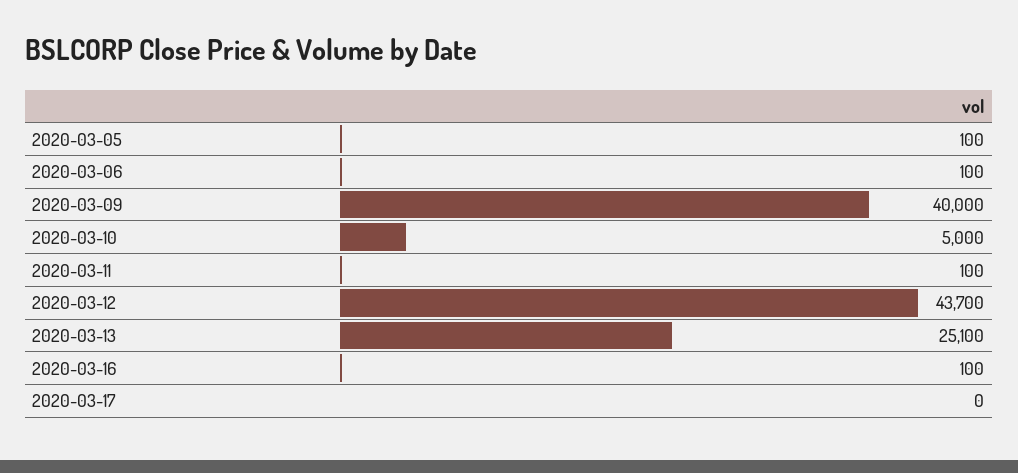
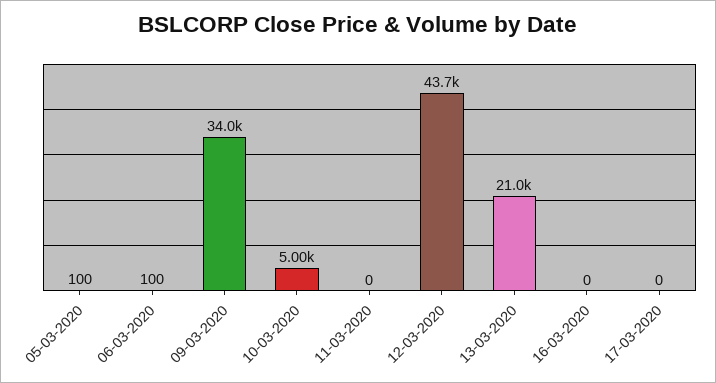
2020-03-09: 40000 -> 34000
2020-03-11: 100 -> 0
2020-03-13: 25100 -> 21000
2020-03-16: 100 -> 0

